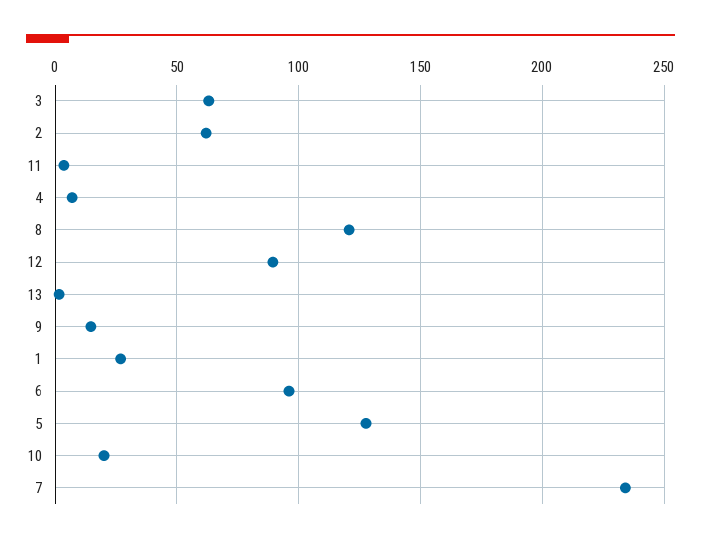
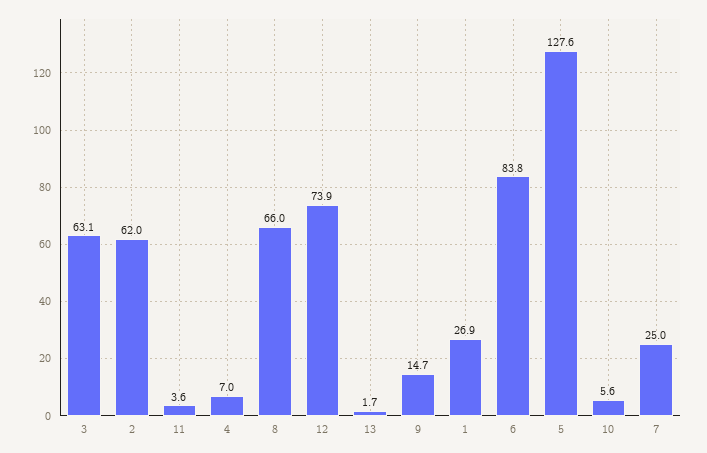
8: 120 -> 66
12: 90 -> 73.9
6: 95 -> 83.8
10: 20 -> 5.6
7: 235 -> 25

